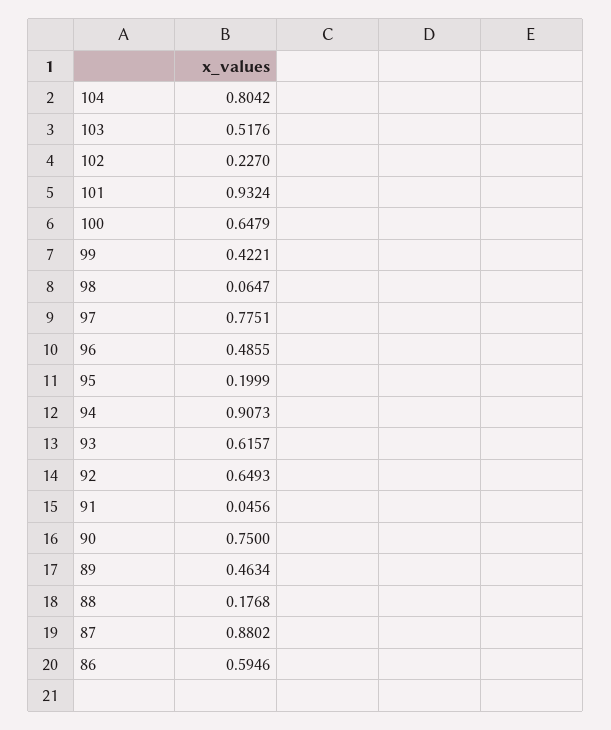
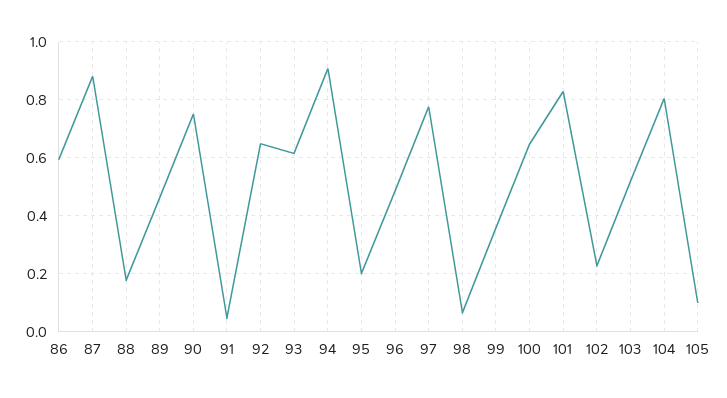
101: 0.9324 -> 0.825
99: 0.4221 -> 0.35
105: none -> 0.1

